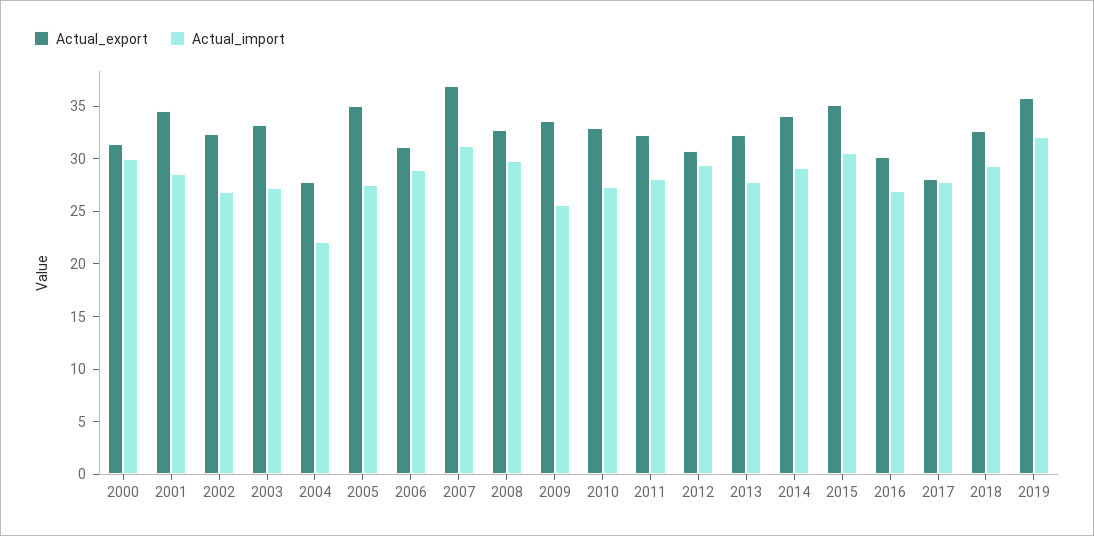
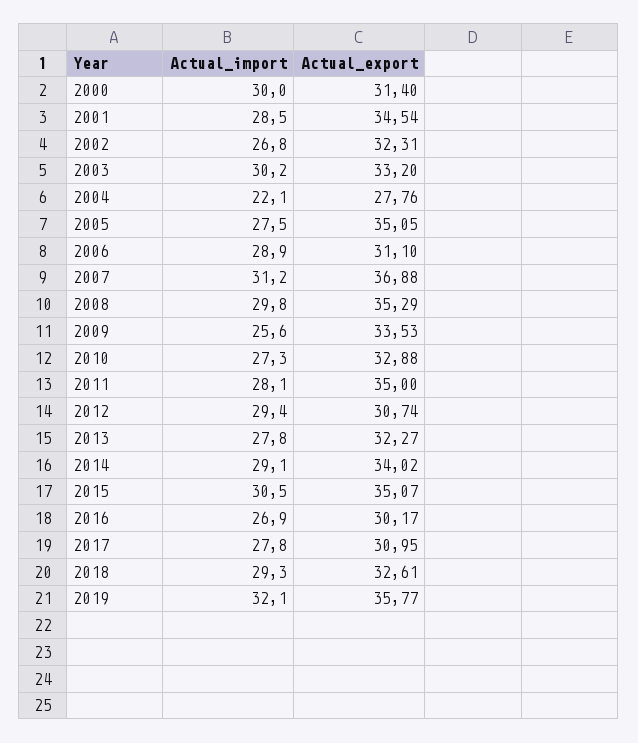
Actual_import, 2003: 27 -> 30.2
Actual_export, 2008: 33 -> 35.29
Actual_export, 2011: 32 -> 35
Actual_export, 2017: 28 -> 30.95

